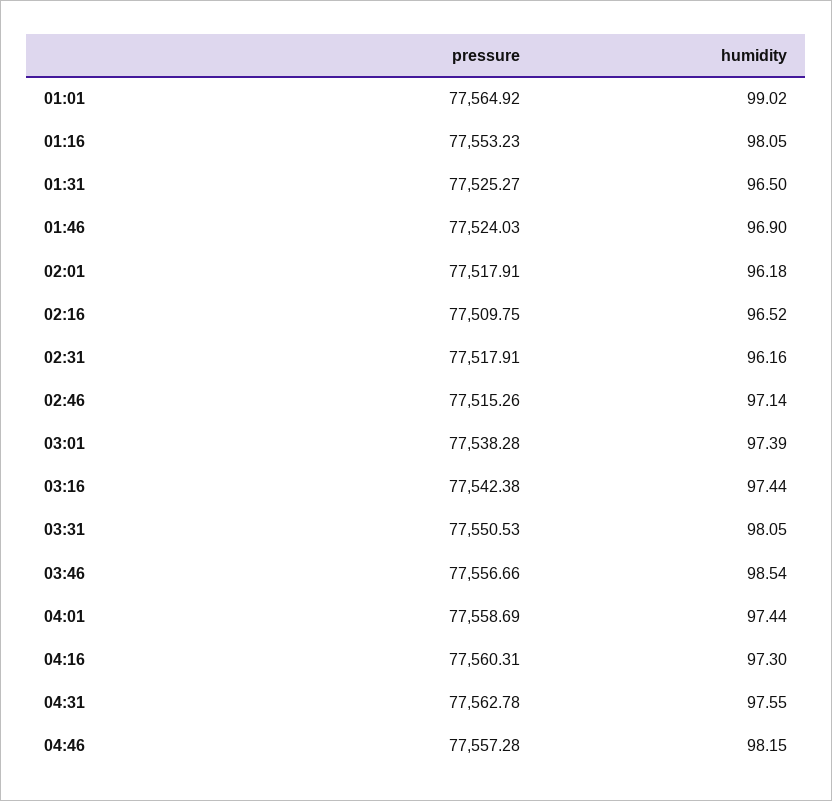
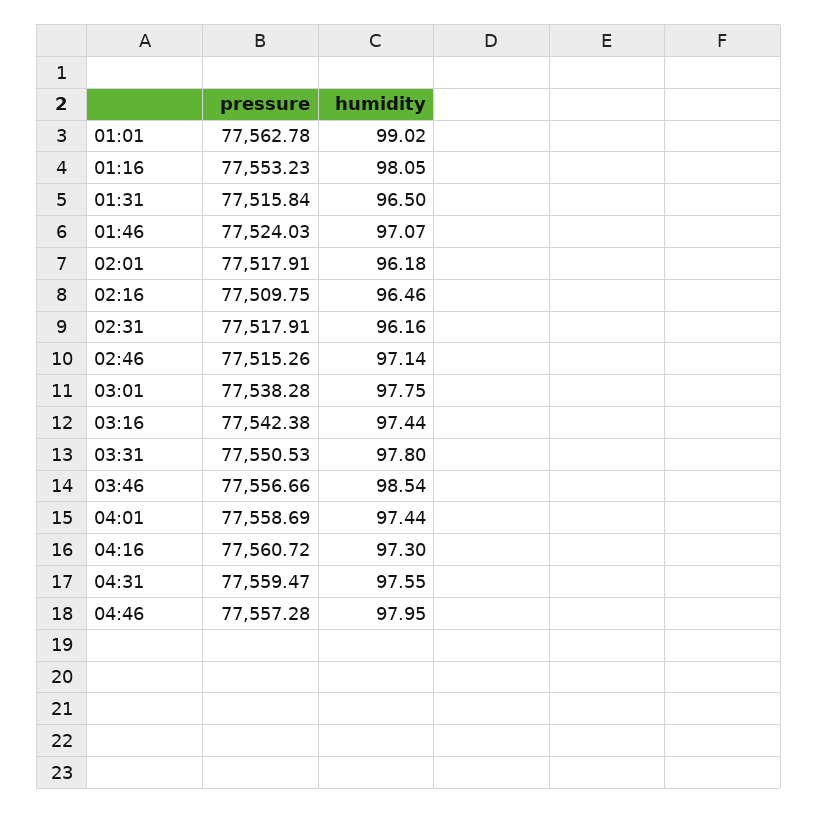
pressure, 01:01: 77564.92 -> 77562.78
pressure, 01:31: 77525.27 -> 77515.84
humidity, 01:46: 96.9 -> 97.07
humidity, 02:16: 96.52 -> 96.46
humidity, 03:01: 97.39 -> 97.75
humidity, 03:31: 98.05 -> 97.8
pressure, 04:16: 77560.31 -> 77560.72
pressure, 04:31: 77562.78 -> 77559.47
humidity, 04:46: 98.15 -> 97.95

